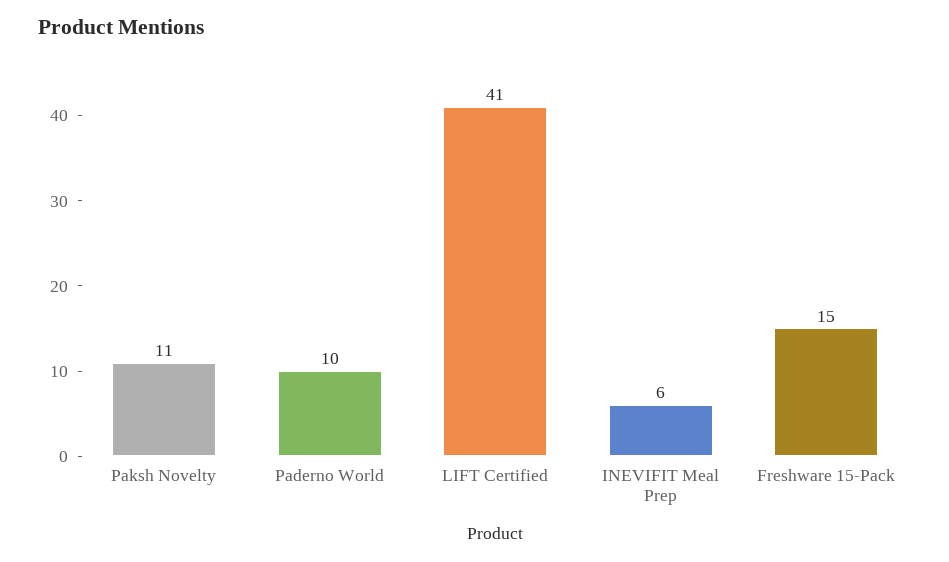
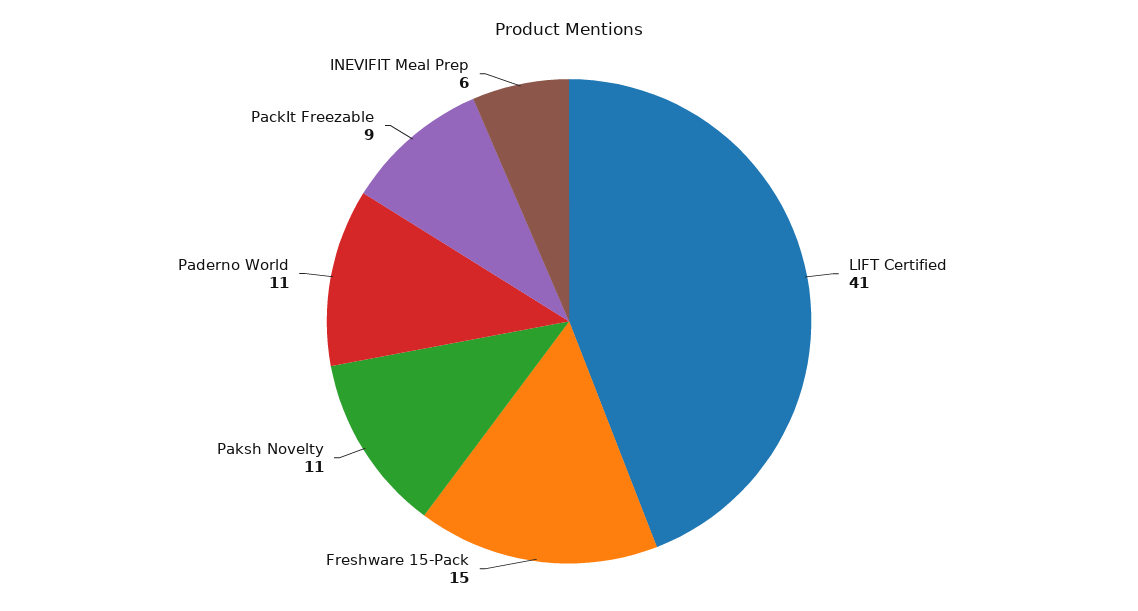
Paderno World: 10 -> 11
PackIt Freezable: none -> 9

